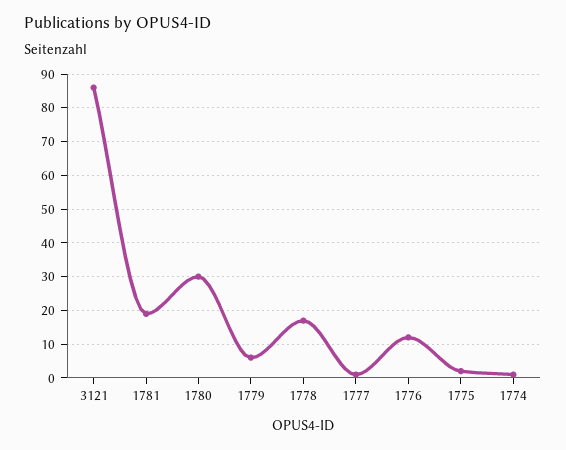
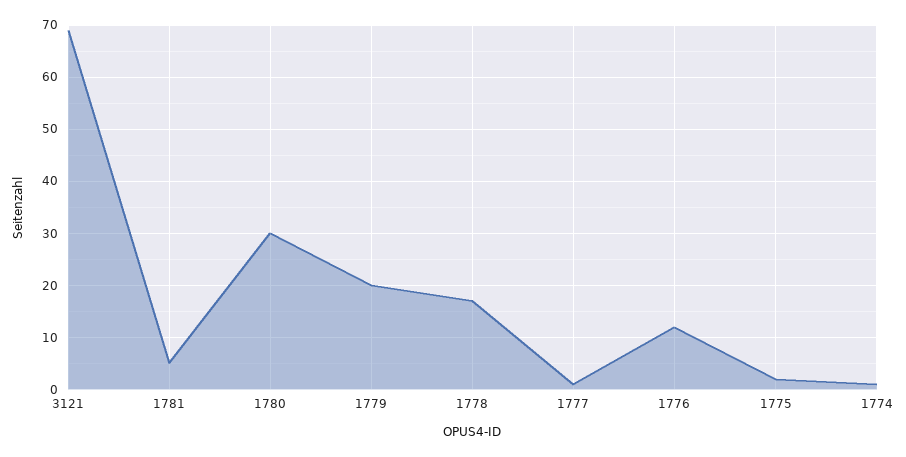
3121: 85 -> 70
1781: 20 -> 5
1779: 5 -> 20

